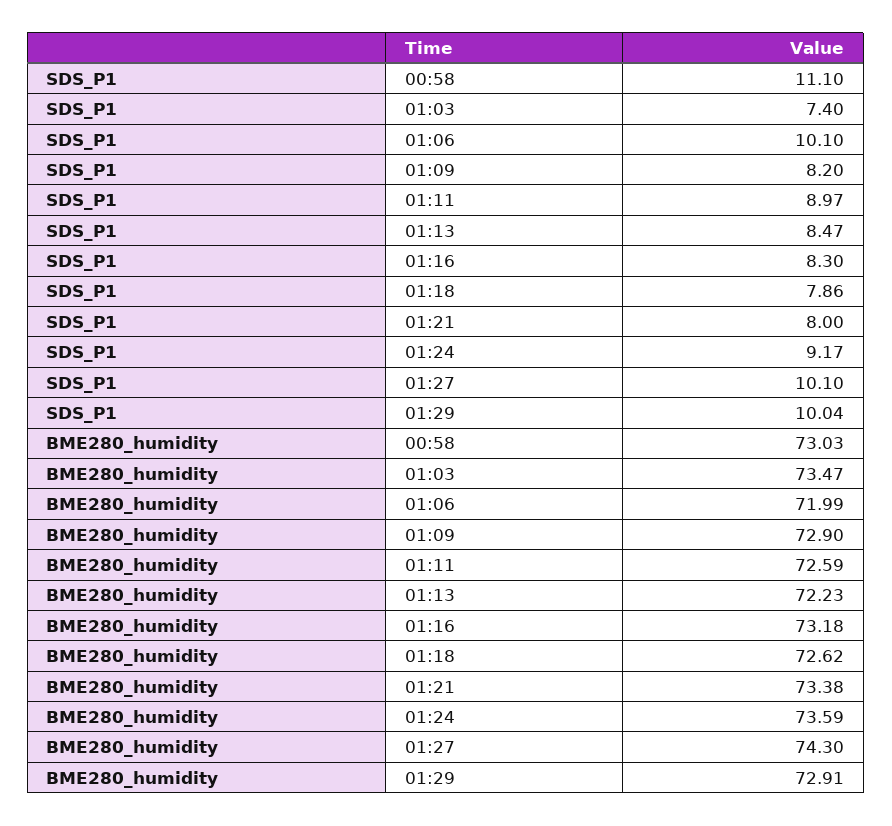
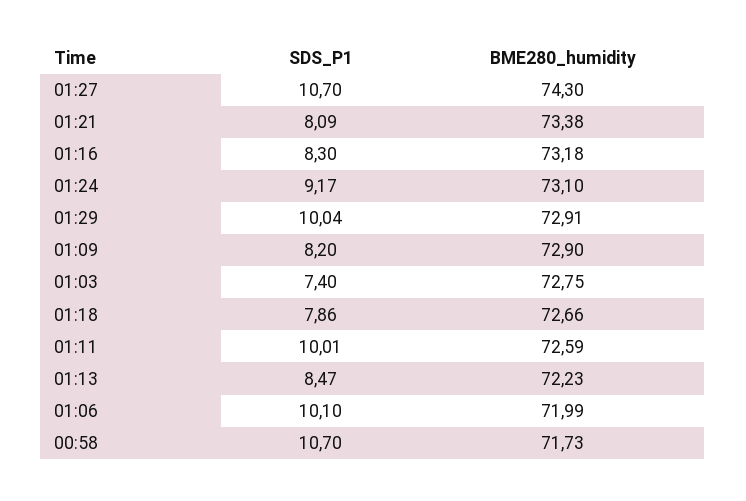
SDS_P1, 00:58: 11.1 -> 10.7
SDS_P1, 01:11: 8.97 -> 10.01
SDS_P1, 01:21: 8 -> 8.09
SDS_P1, 01:27: 10.1 -> 10.7
BME280_humidity, 00:58: 73.03 -> 71.73
BME280_humidity, 01:03: 73.47 -> 72.75
BME280_humidity, 01:18: 72.62 -> 72.66
BME280_humidity, 01:24: 73.59 -> 73.1

